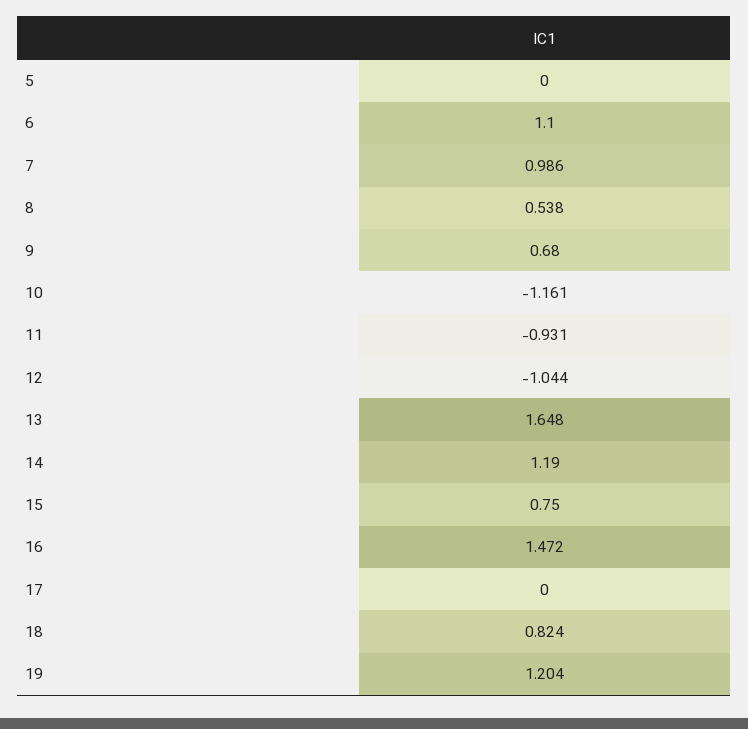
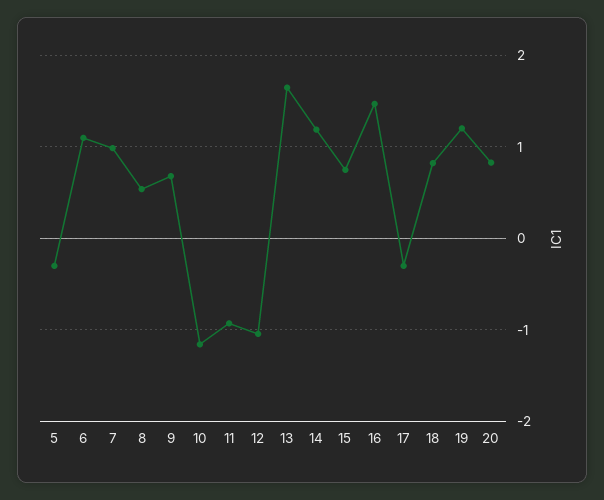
5: 0 -> -0.3
17: 0 -> -0.3
20: none -> 0.8

